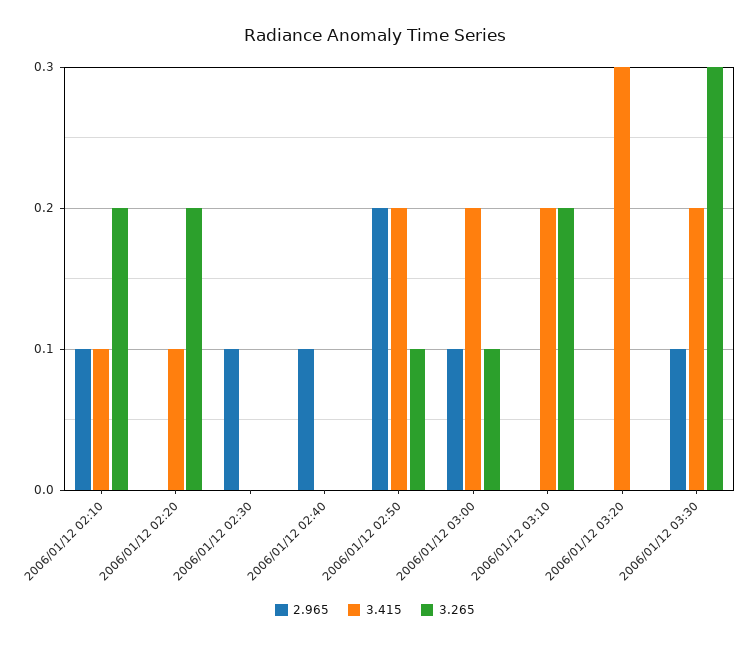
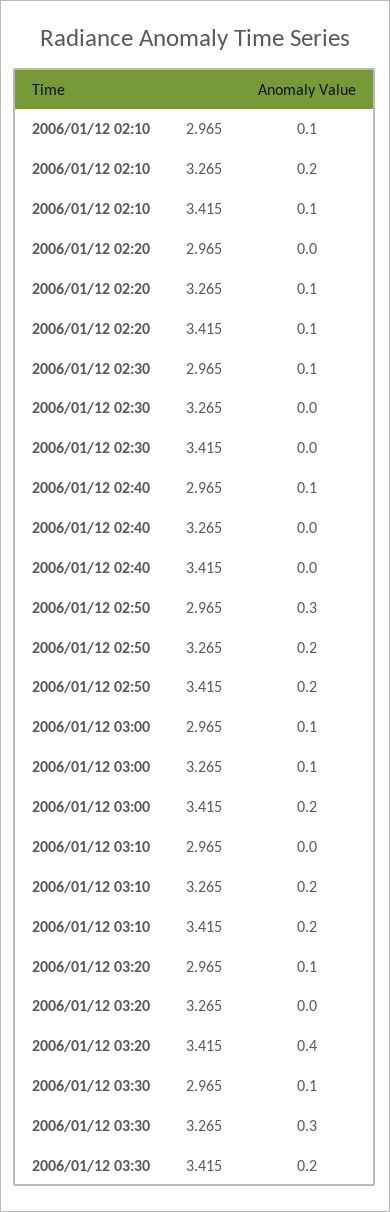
3.265, 2006/01/12 02:20: 0.2 -> 0.1
2.965, 2006/01/12 02:50: 0.2 -> 0.3
3.265, 2006/01/12 02:50: 0.1 -> 0.2
2.965, 2006/01/12 03:20: 0 -> 0.1
3.415, 2006/01/12 03:20: 0.3 -> 0.4

